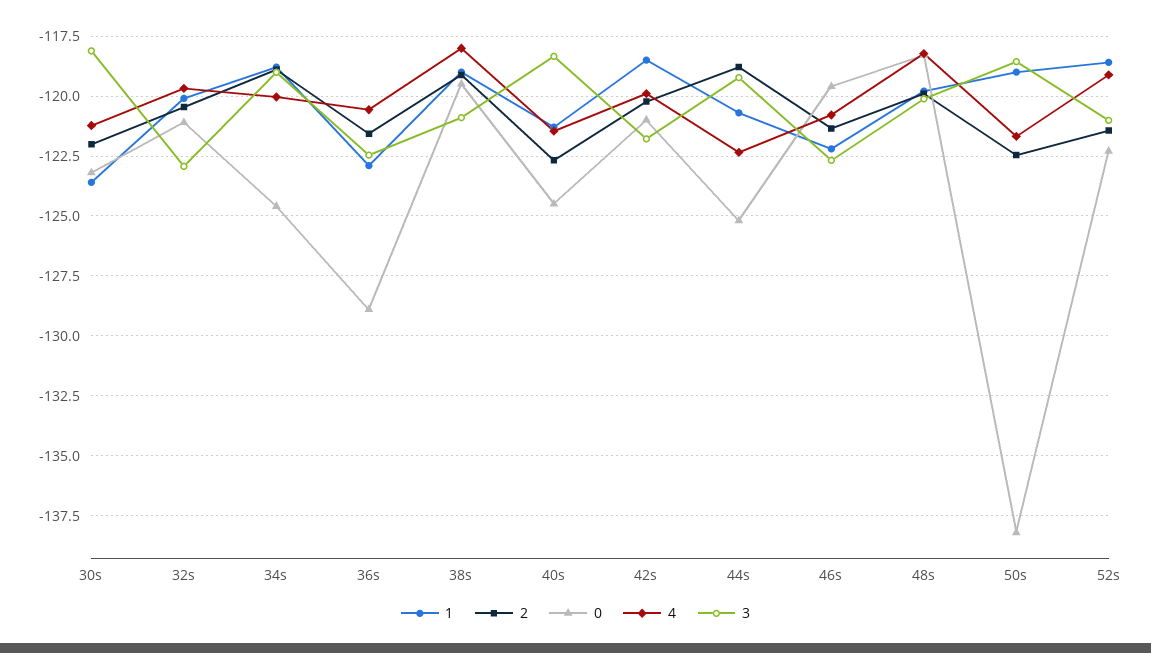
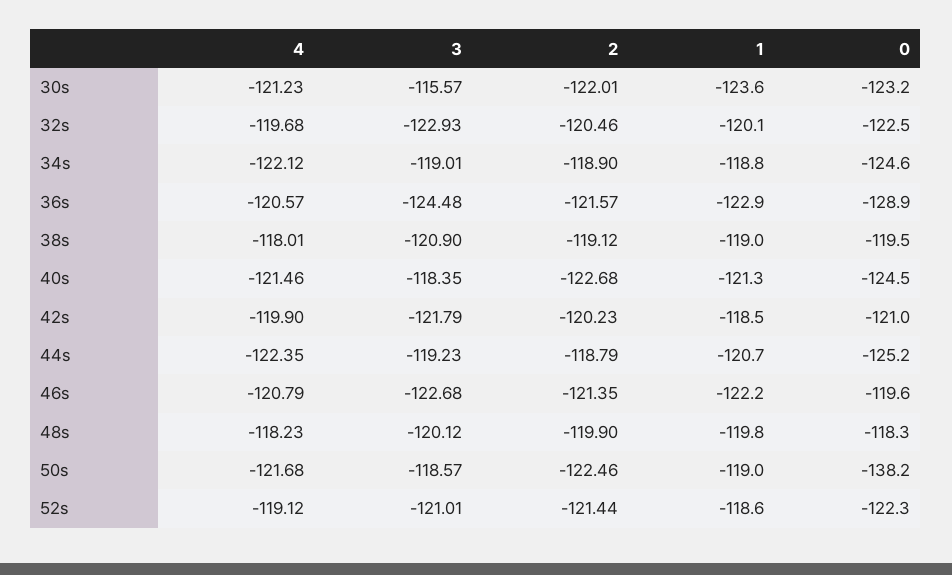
3, 30s: -118 -> -115.57
0, 32s: -121 -> -122.5
4, 34s: -120 -> -122.12
3, 36s: -122.5 -> -124.48

